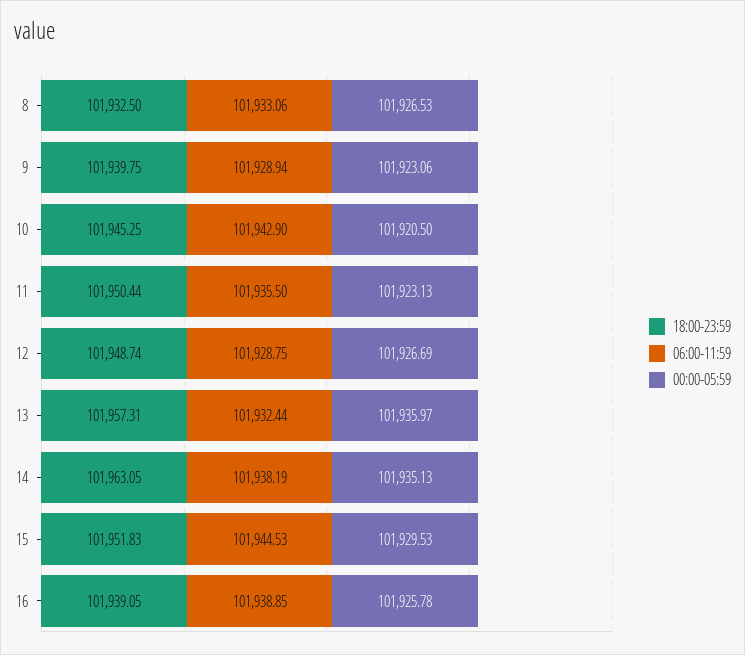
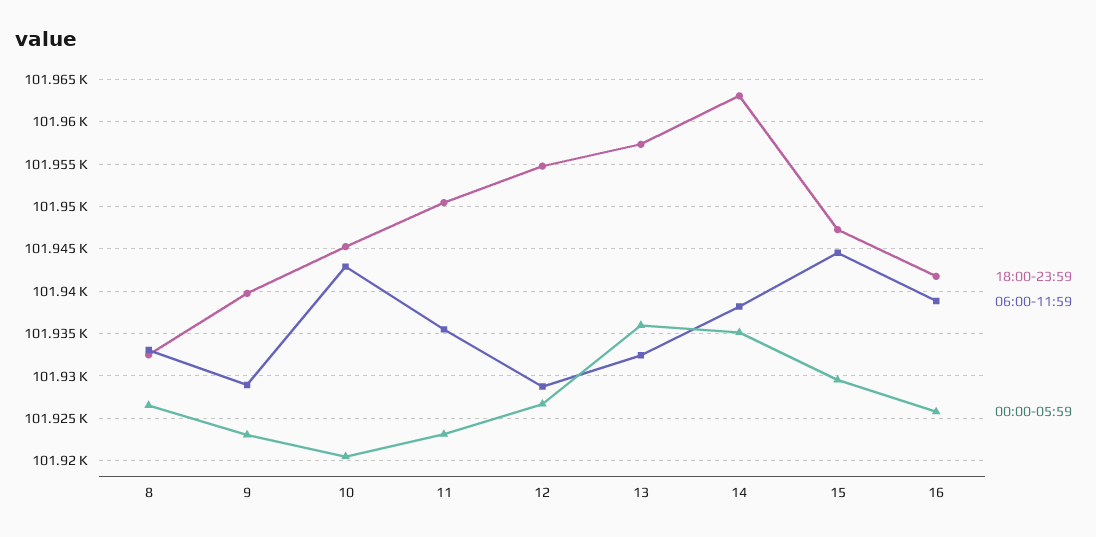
18:00-23:59, 12: 101948.74 -> 101955
18:00-23:59, 15: 101951.83 -> 101947
18:00-23:59, 16: 101939.05 -> 101942

